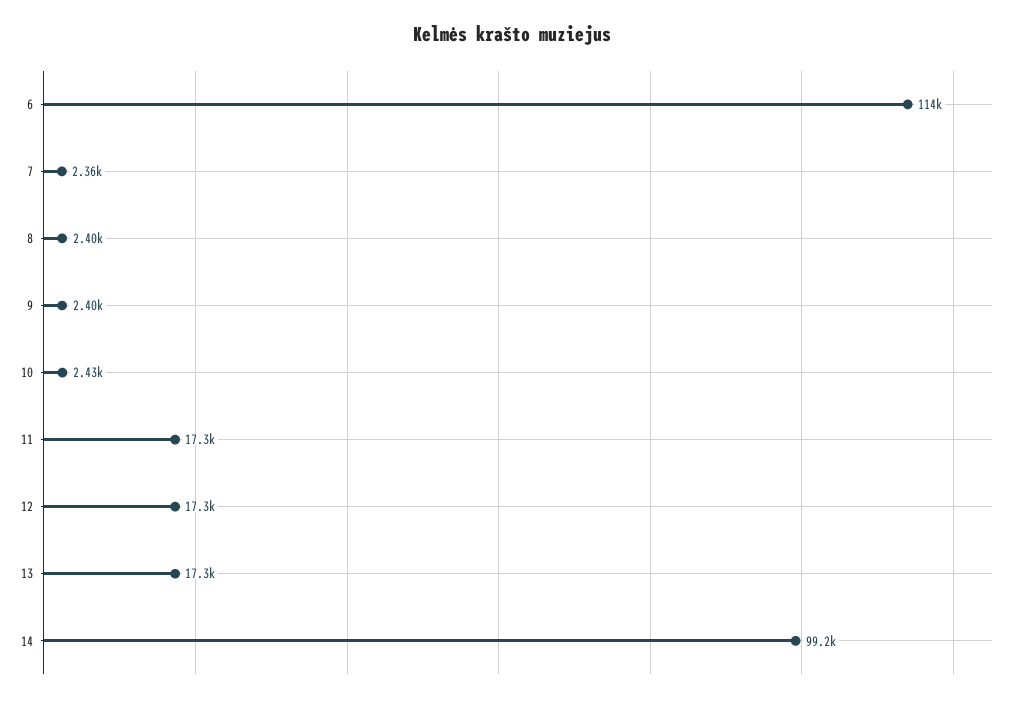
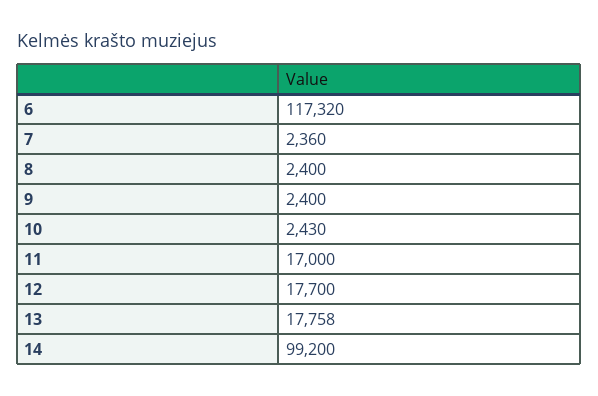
6: 114000 -> 117320
11: 17300 -> 17000
12: 17300 -> 17700
13: 17300 -> 17758

